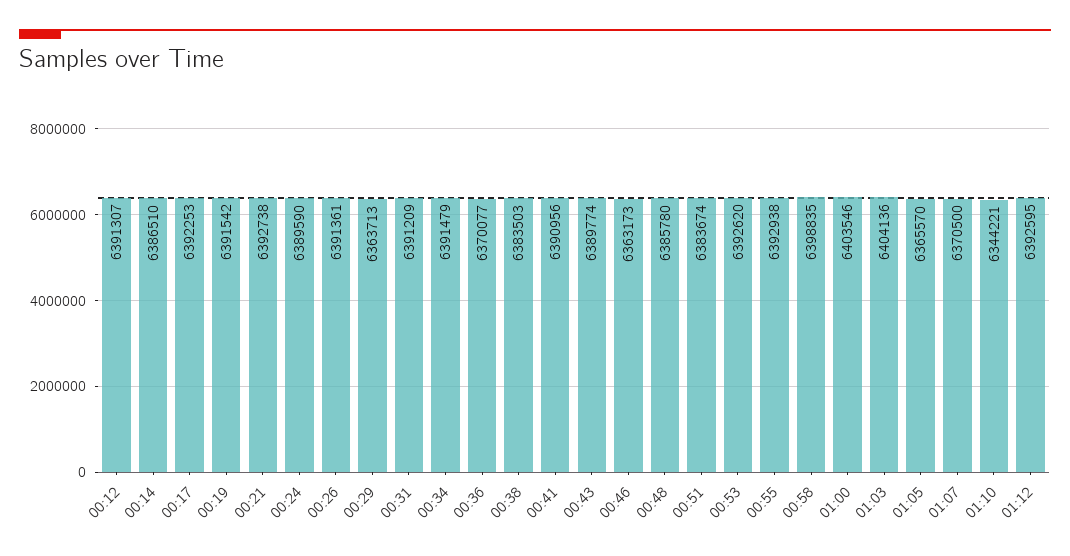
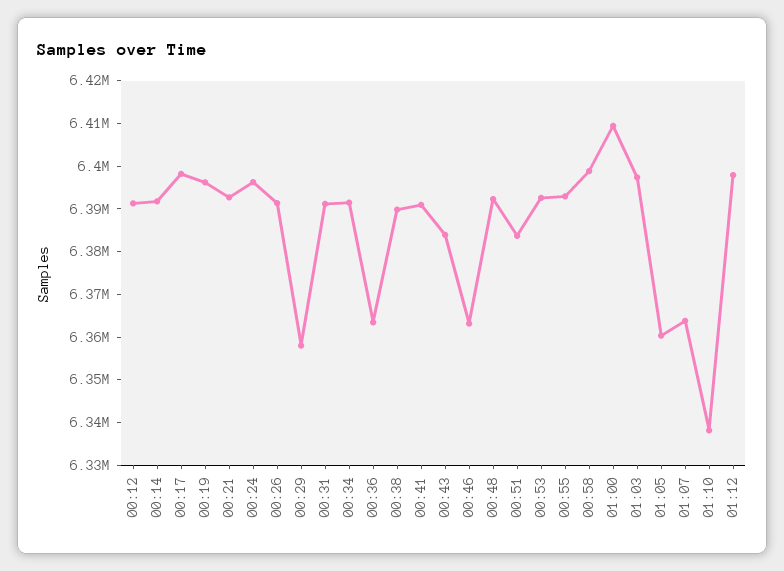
00:14: 6386510 -> 6392000
00:17: 6392253 -> 6398000
00:19: 6391542 -> 6396000
00:24: 6389590 -> 6396000
00:29: 6363713 -> 6358000
00:36: 6370077 -> 6364000
00:38: 6383503 -> 6390000
00:43: 6389774 -> 6384000
00:48: 6385780 -> 6392000
01:00: 6403546 -> 6410000
01:03: 6404136 -> 6398000
01:05: 6365570 -> 6360000
01:07: 6370500 -> 6364000
01:10: 6344221 -> 6338000
01:12: 6392595 -> 6398000

